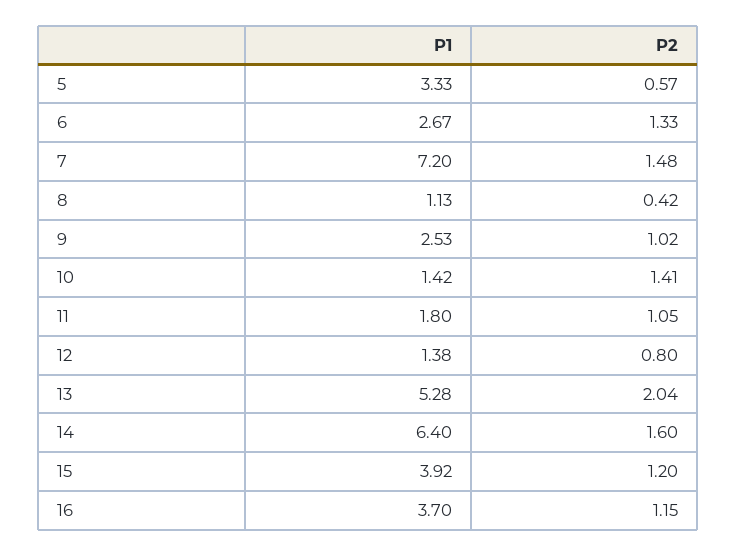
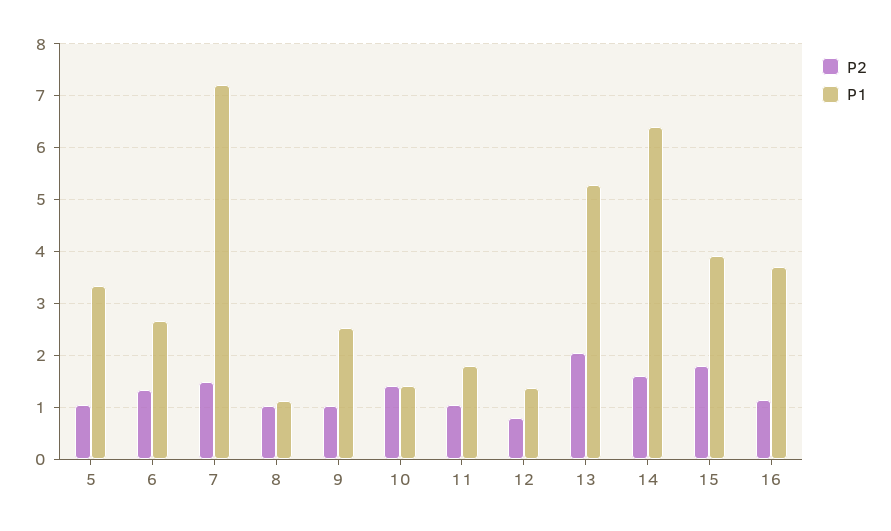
P2, 5: 0.57 -> 1
P2, 8: 0.42 -> 1
P2, 15: 1.2 -> 1.8

